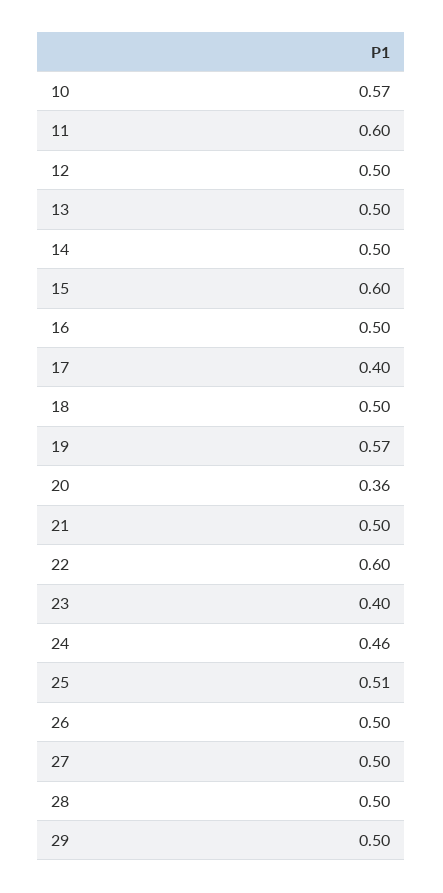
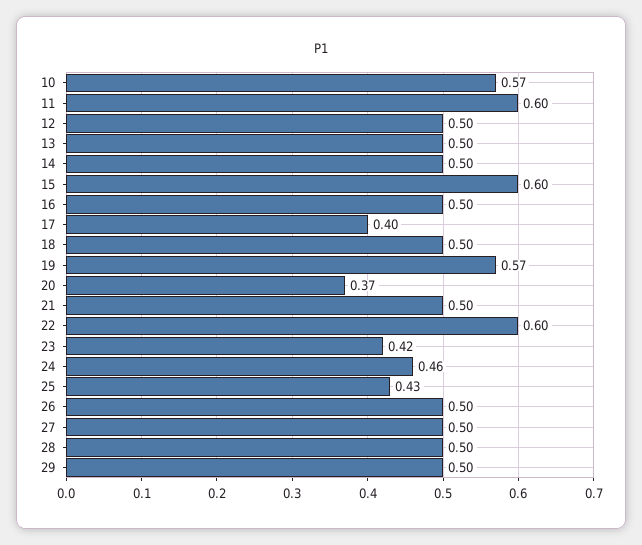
20: 0.36 -> 0.37
23: 0.4 -> 0.42
25: 0.51 -> 0.43

